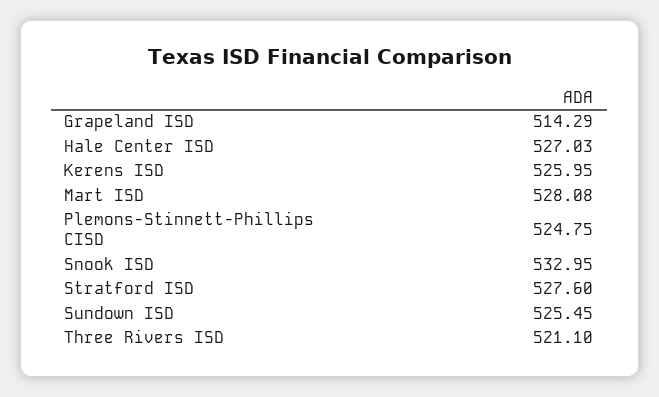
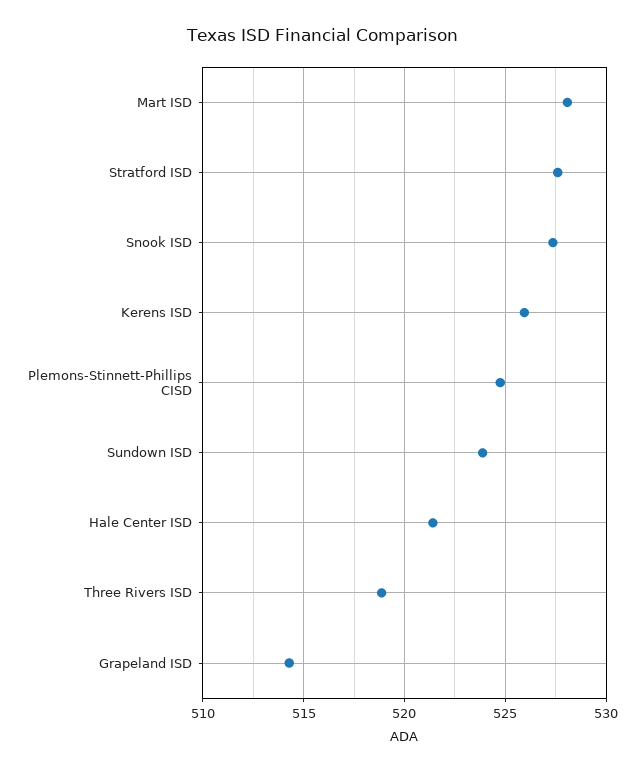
Hale Center ISD: 527.03 -> 521.5
Snook ISD: 532.95 -> 527.5
Sundown ISD: 525.45 -> 524
Three Rivers ISD: 521.1 -> 519

